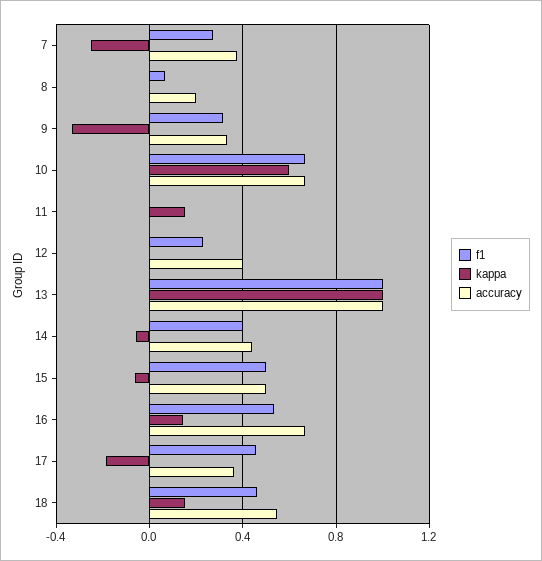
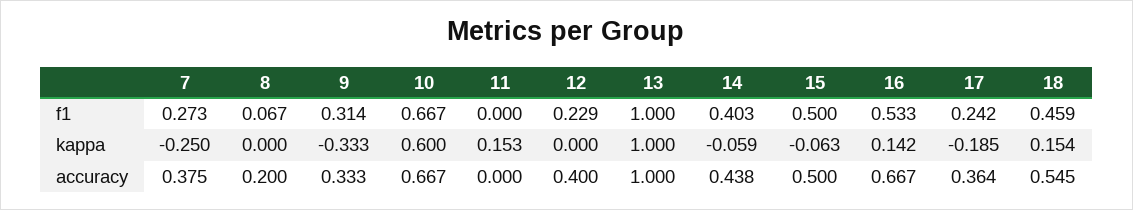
f1, 17: 0.45 -> 0.242

